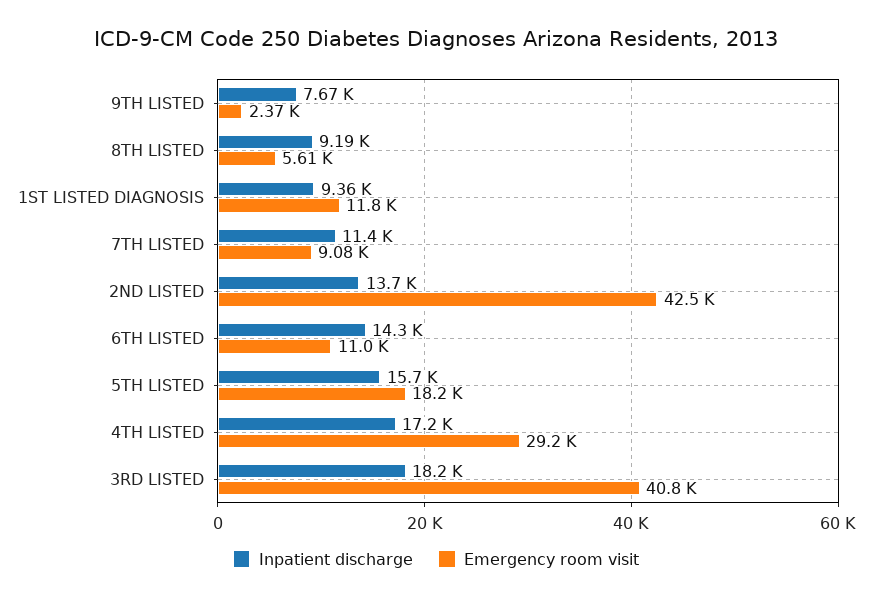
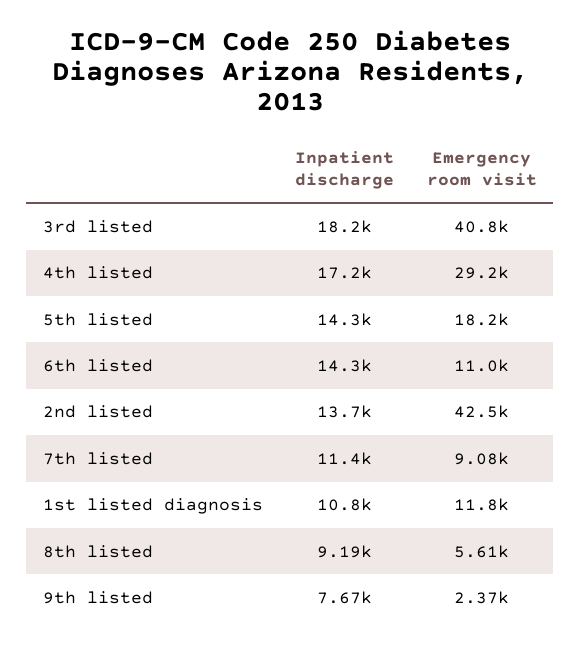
Inpatient discharge, 1ST LISTED DIAGNOSIS: 9360 -> 10800
Inpatient discharge, 5TH LISTED: 15700 -> 14300

